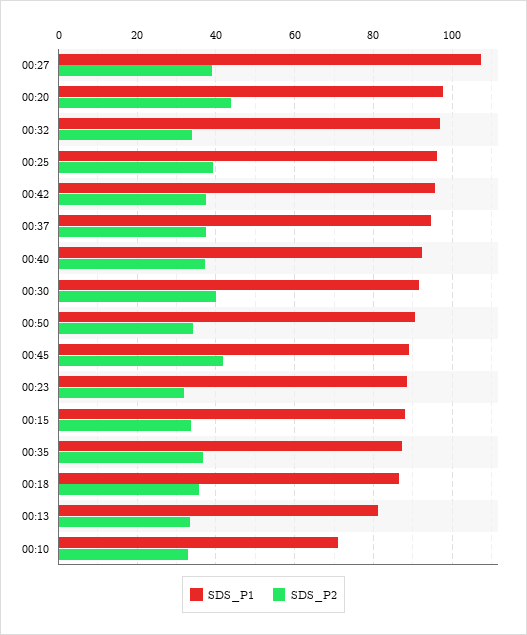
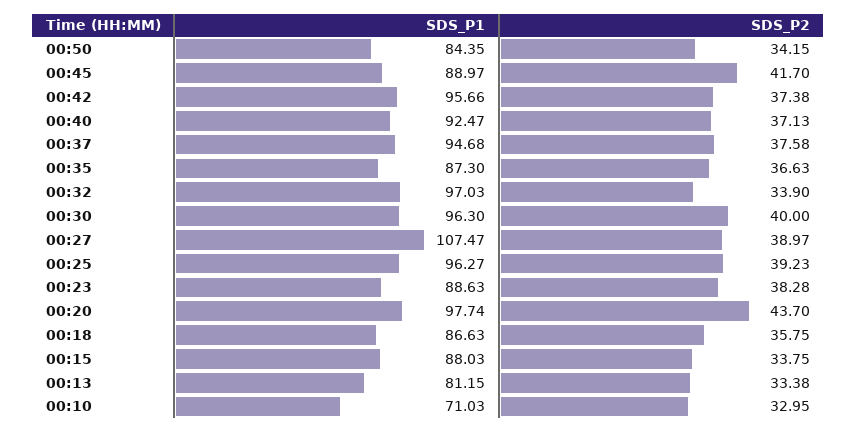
SDS_P1, 00:30: 92 -> 96.3
SDS_P1, 00:50: 90 -> 84.35
SDS_P2, 00:23: 32 -> 38.28

